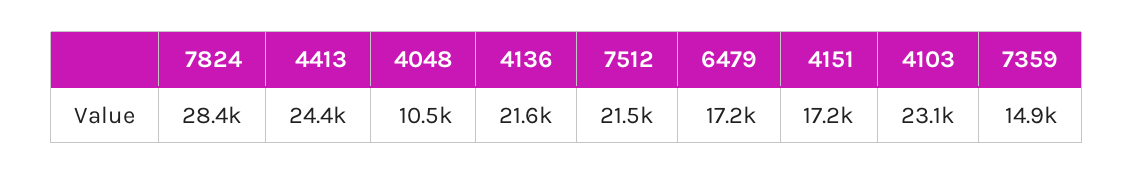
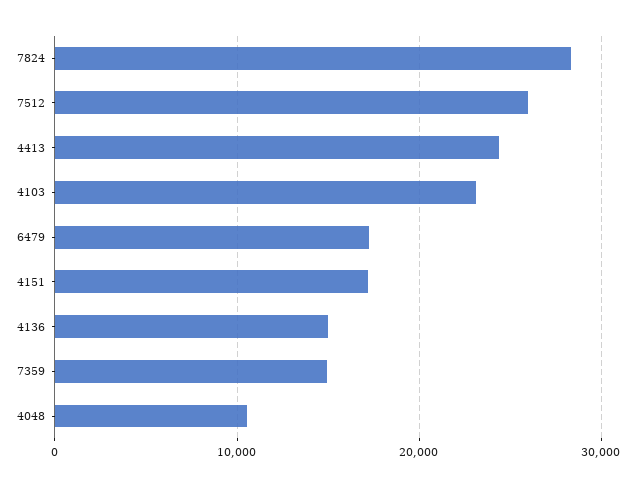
4136: 21600 -> 15000
7512: 21500 -> 26000

